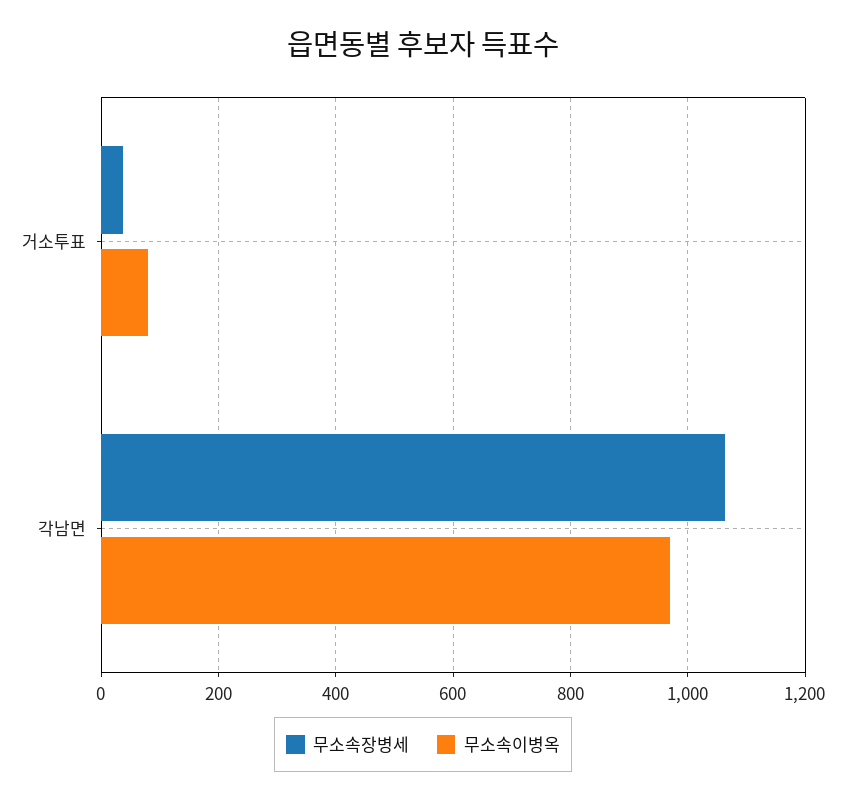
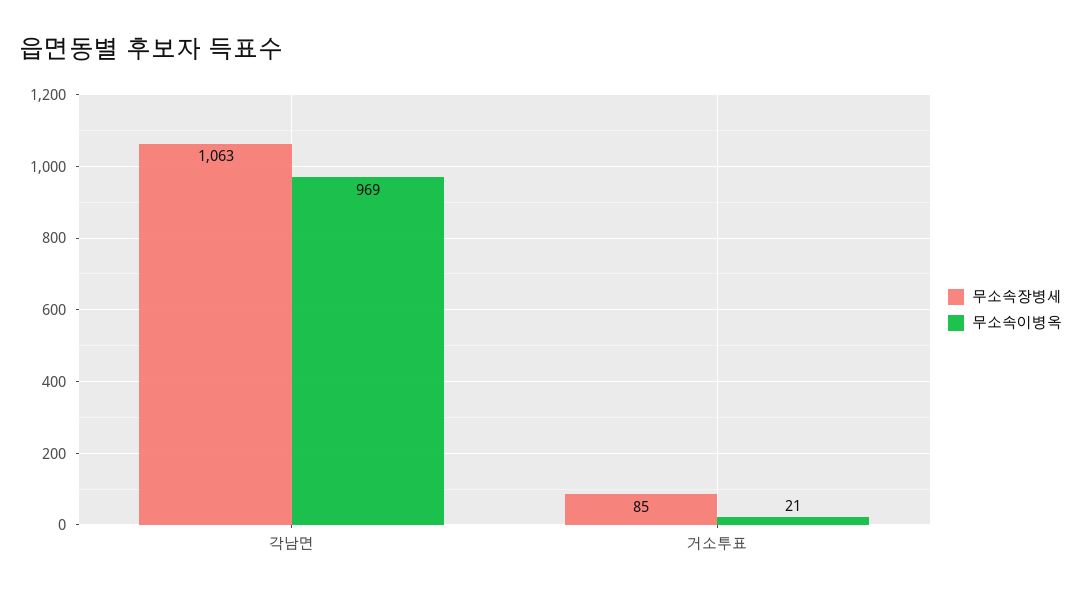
무소속장병세, 거소투표: 40 -> 85
무소속이병옥, 거소투표: 80 -> 21

